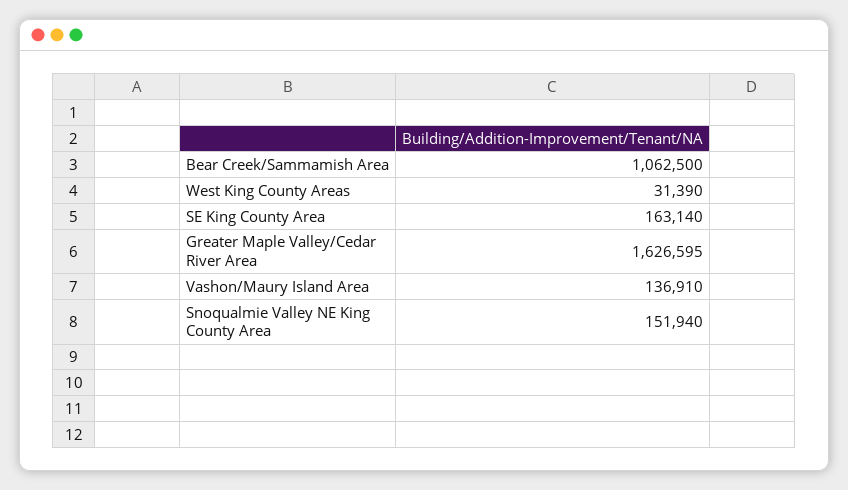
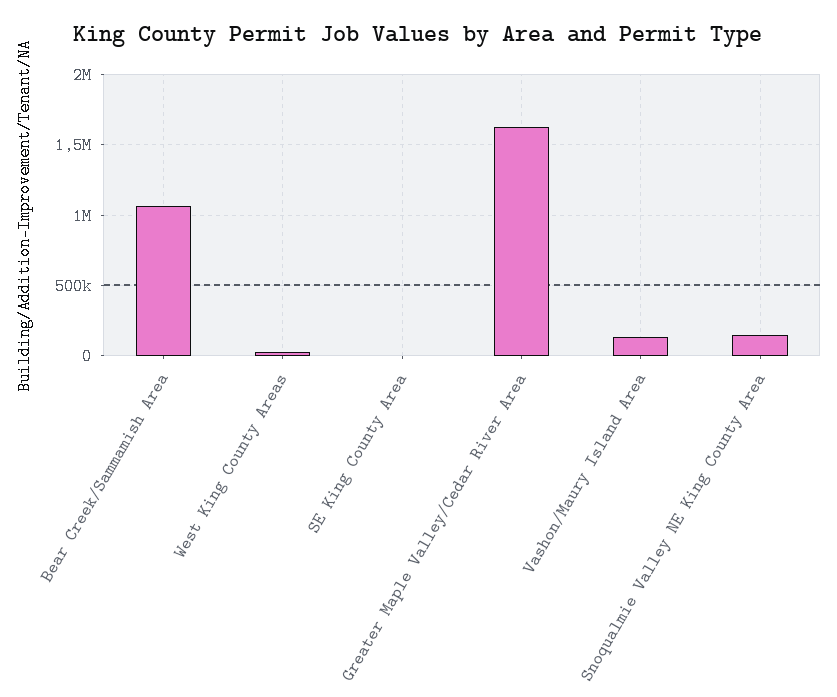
SE King County Area: 163140 -> 0

